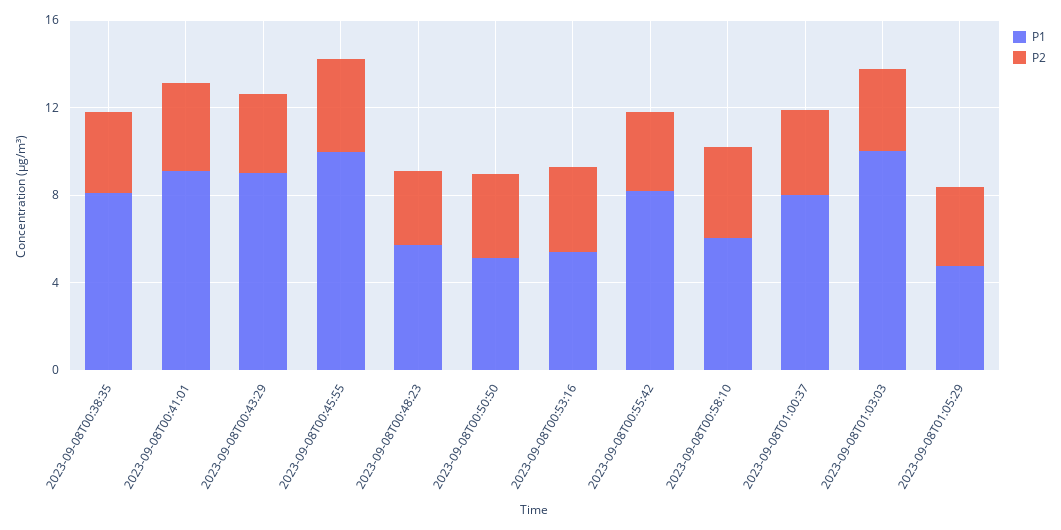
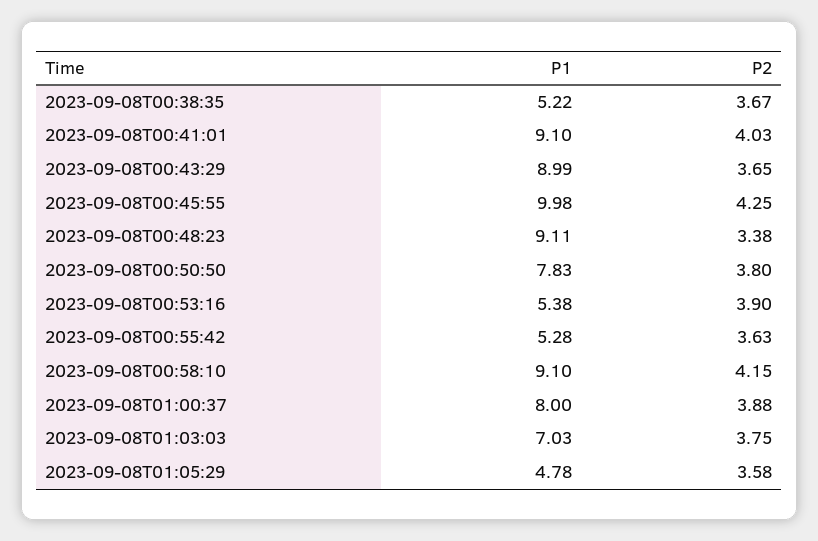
P1, 2023-09-08T00:38:35: 8 -> 5.22
P1, 2023-09-08T00:48:23: 6 -> 9.11
P1, 2023-09-08T00:50:50: 5 -> 7.83
P1, 2023-09-08T00:55:42: 8 -> 5.28
P1, 2023-09-08T00:58:10: 6 -> 9.1
P1, 2023-09-08T01:03:03: 10 -> 7.03

